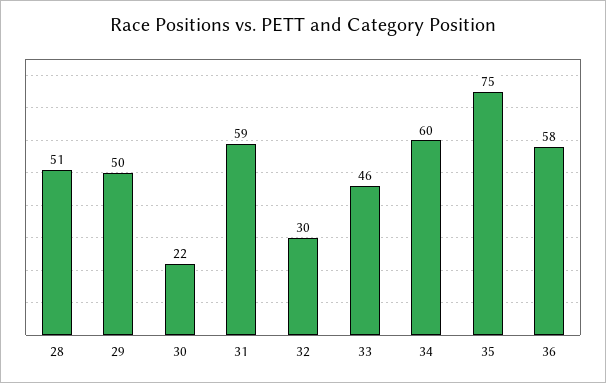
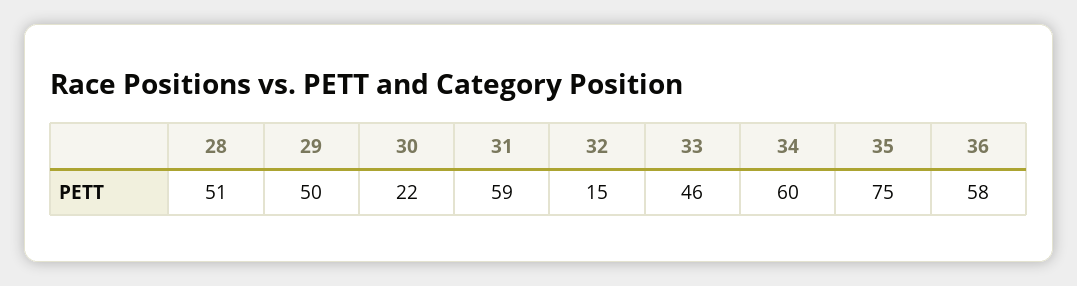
32: 30 -> 15

